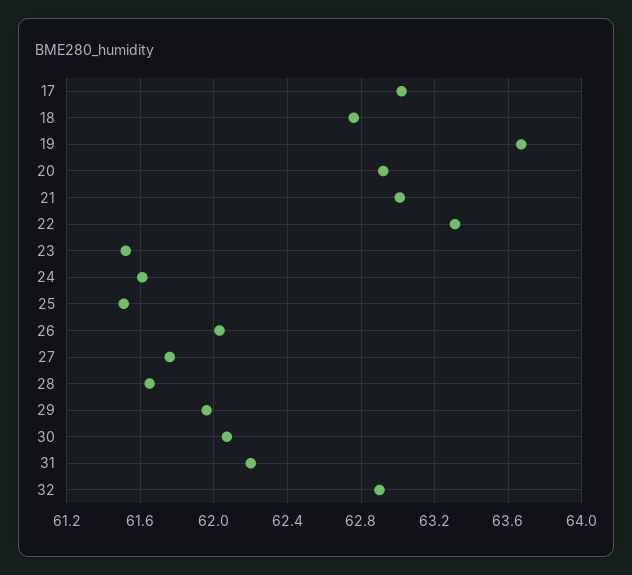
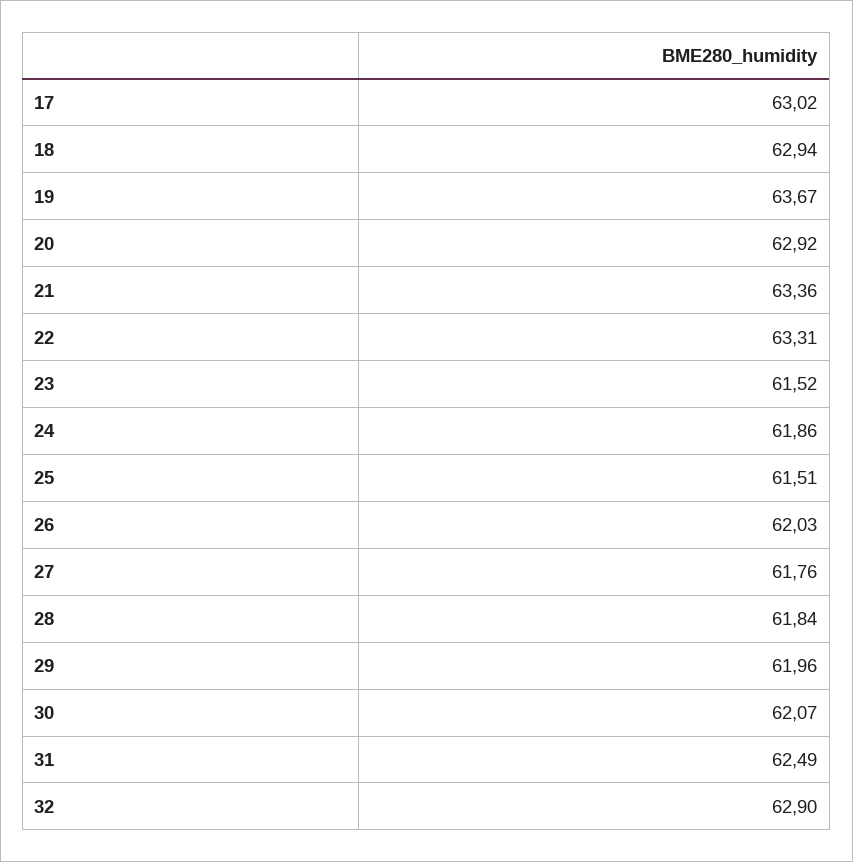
18: 62.75 -> 62.94
21: 63 -> 63.36
24: 61.6 -> 61.86
28: 61.65 -> 61.84
31: 62.2 -> 62.49

